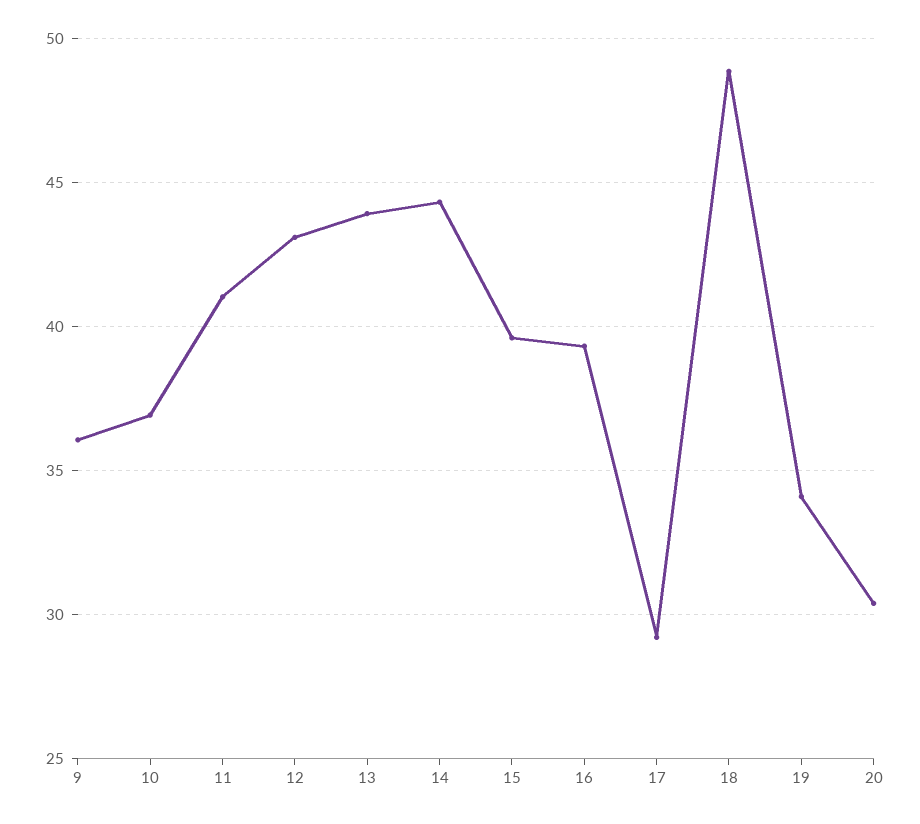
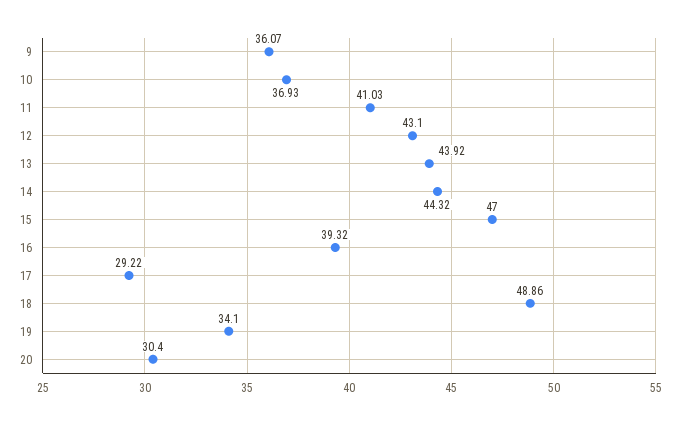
15: 39.5 -> 47

